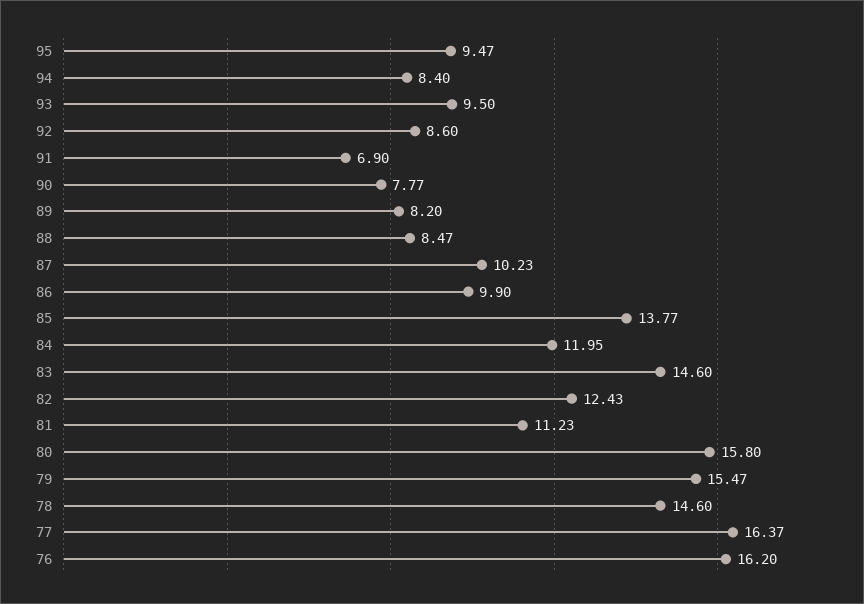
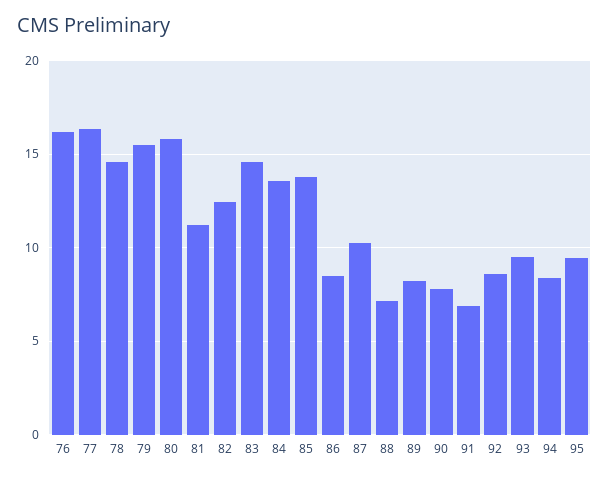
88: 8.47 -> 7
86: 9.9 -> 8.5
84: 11.95 -> 13.5

